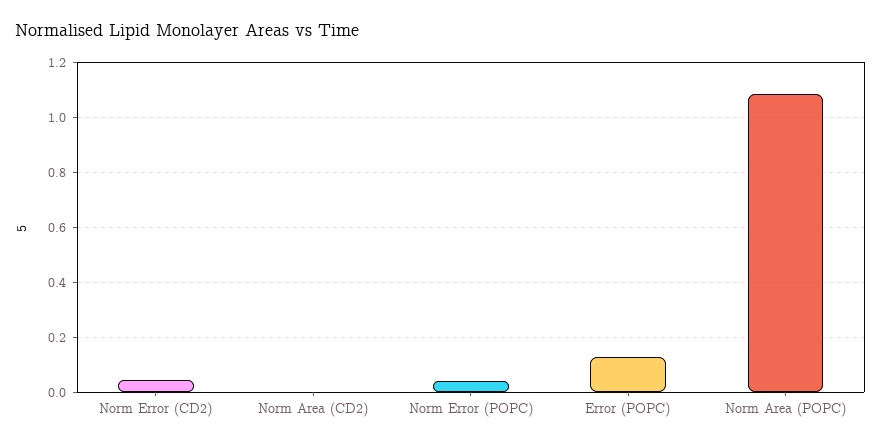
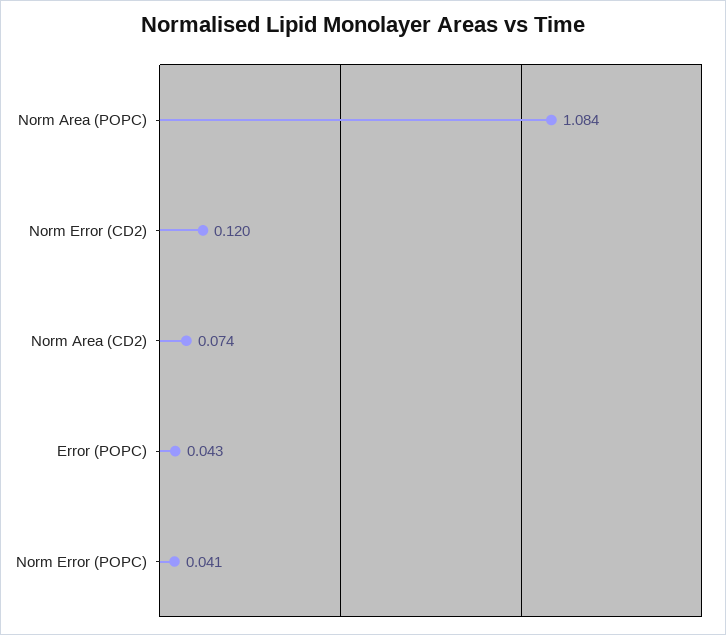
Norm Error (CD2): 0.05 -> 0.12
Norm Area (CD2): 0 -> 0.074
Error (POPC): 0.125 -> 0.043

